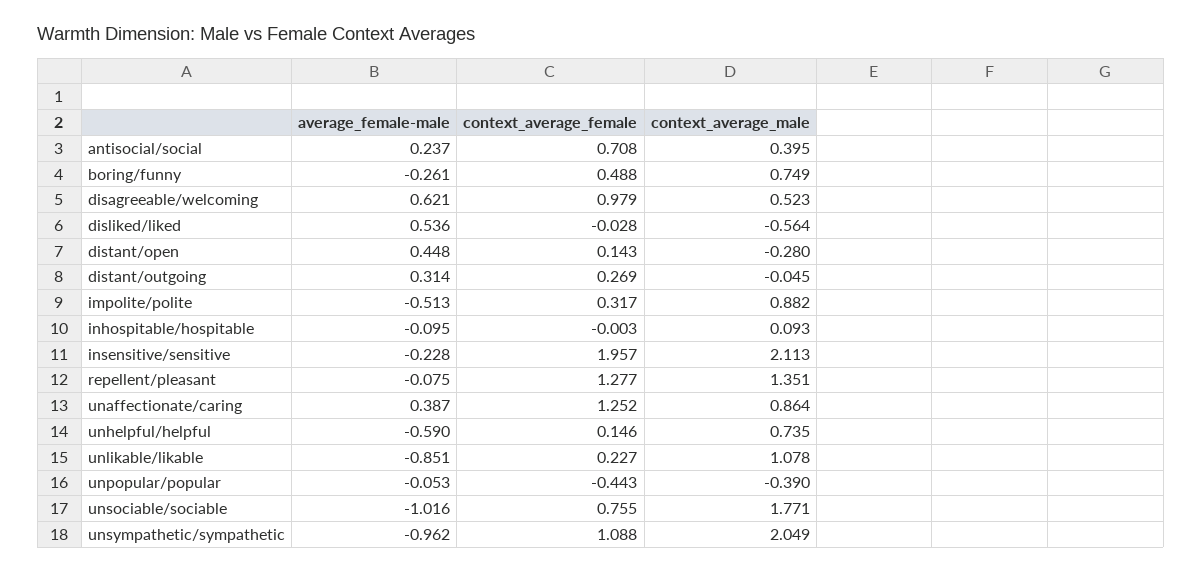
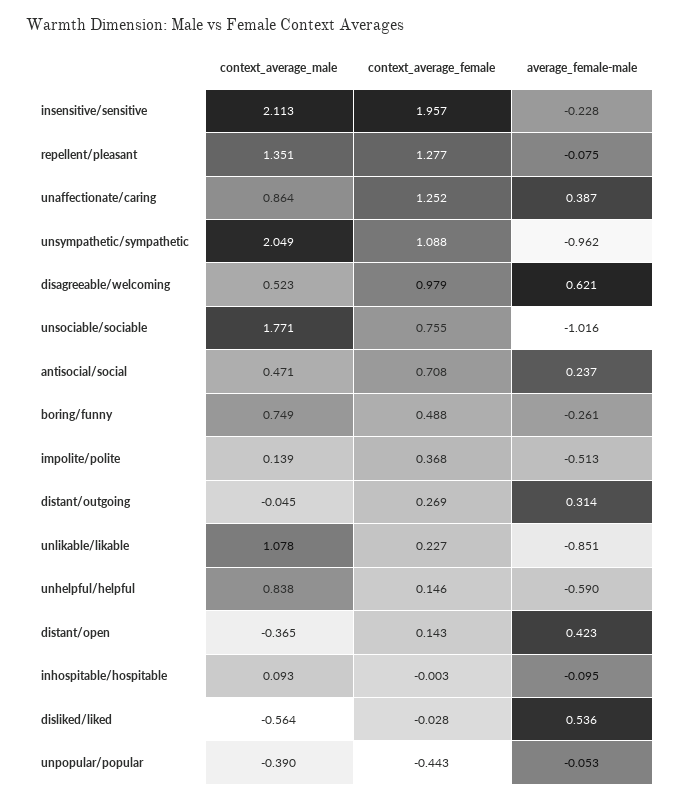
context_average_male, antisocial/social: 0.395 -> 0.471
average_female-male, distant/open: 0.448 -> 0.423
context_average_male, distant/open: -0.28 -> -0.365
context_average_female, impolite/polite: 0.317 -> 0.368
context_average_male, impolite/polite: 0.882 -> 0.139
context_average_male, unhelpful/helpful: 0.735 -> 0.838

